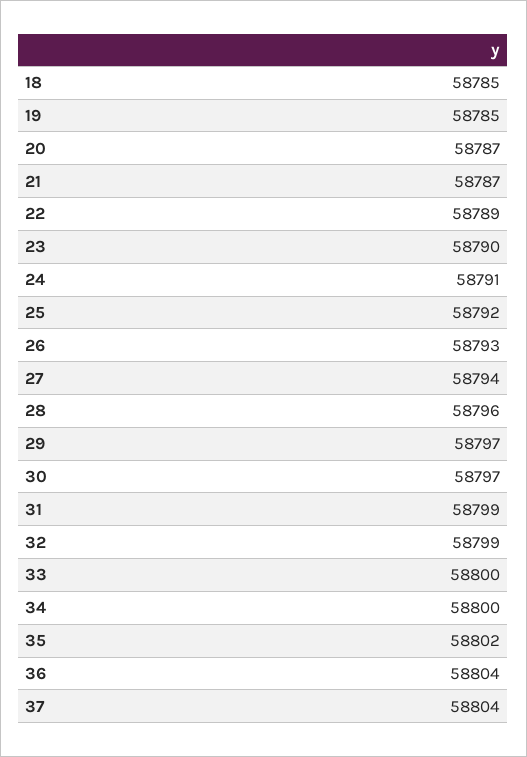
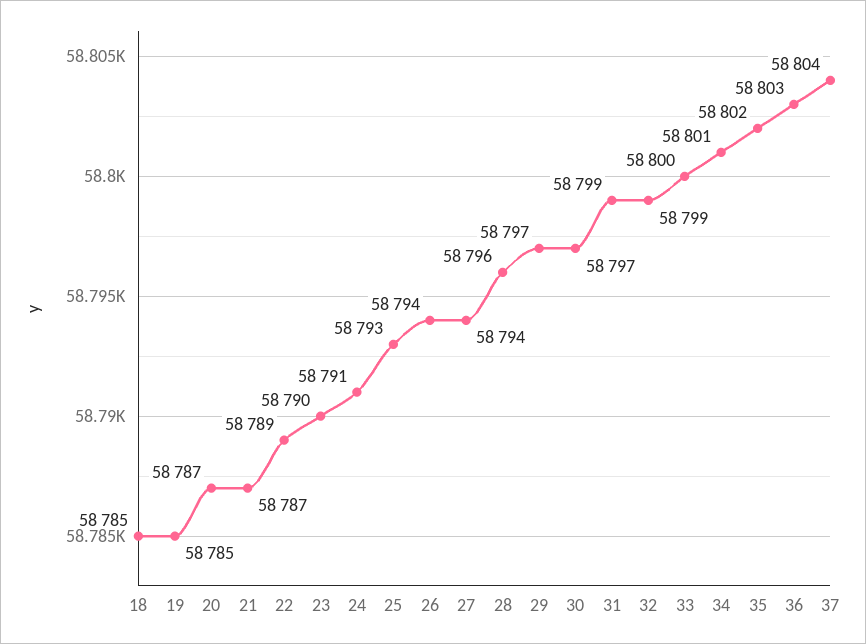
25: 58792 -> 58793
26: 58793 -> 58794
34: 58800 -> 58801
36: 58804 -> 58803

